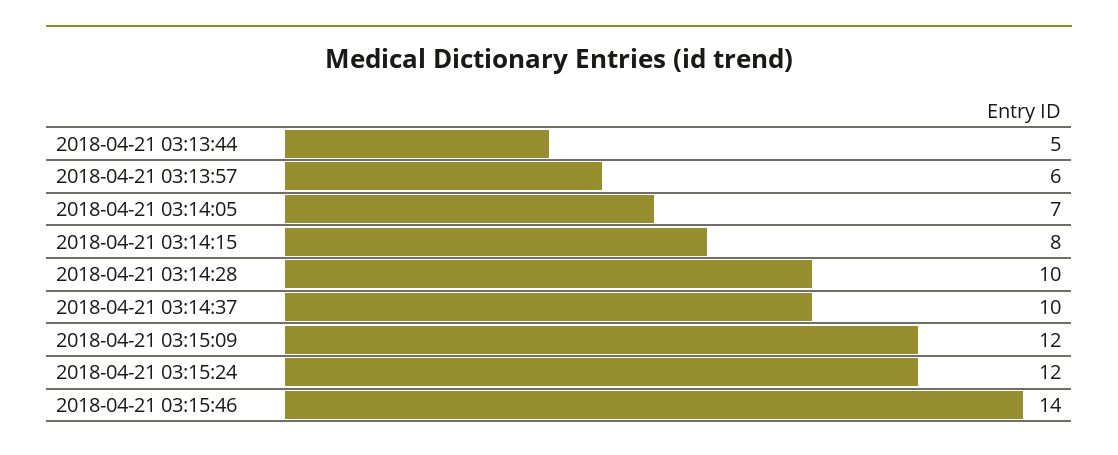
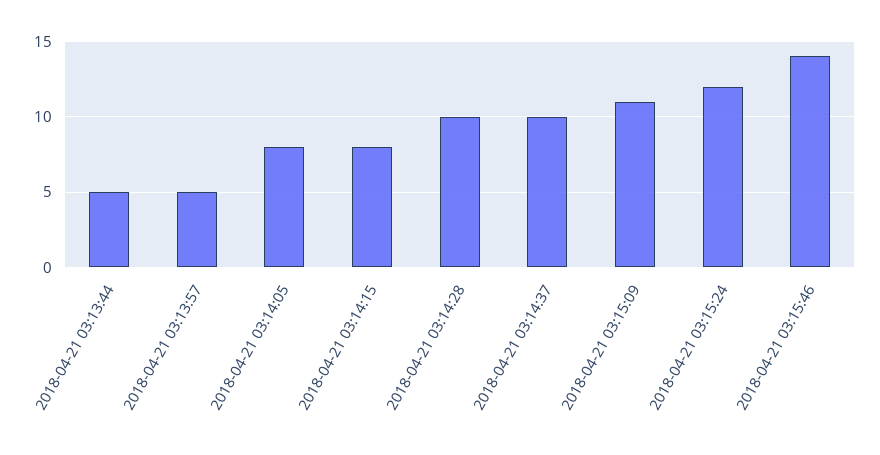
2018-04-21 03:13:57: 6 -> 5
2018-04-21 03:14:05: 7 -> 8
2018-04-21 03:15:09: 12 -> 11

